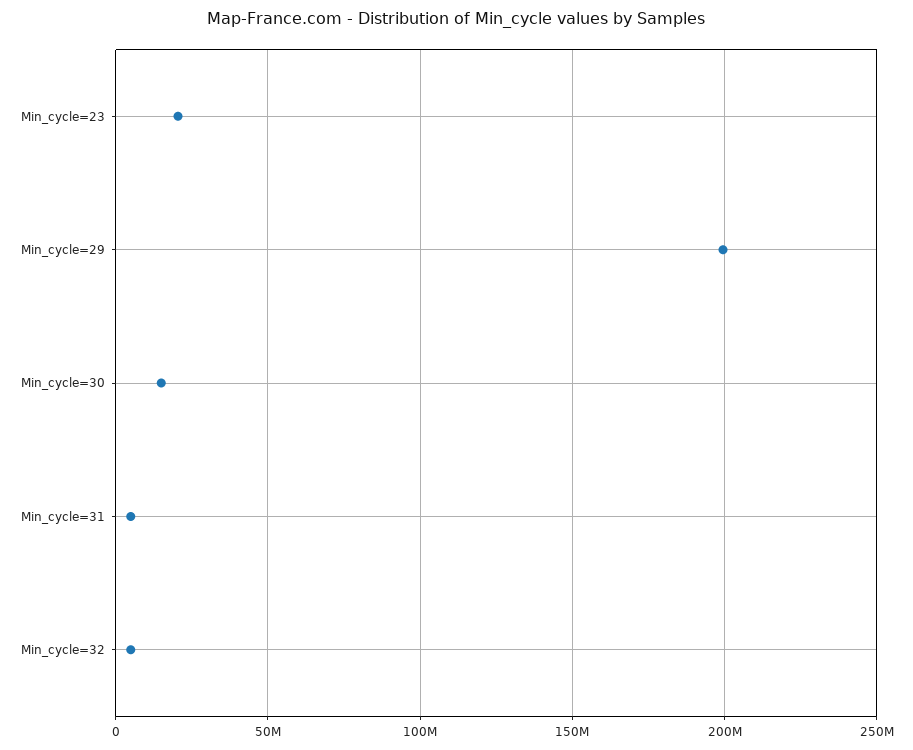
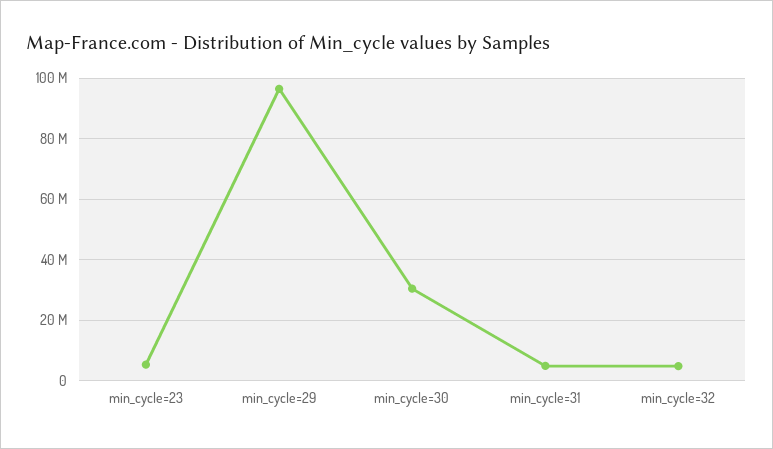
Min_cycle=23: 20000000 -> 6000000
Min_cycle=29: 200000000 -> 96000000
Min_cycle=30: 15000000 -> 30000000

